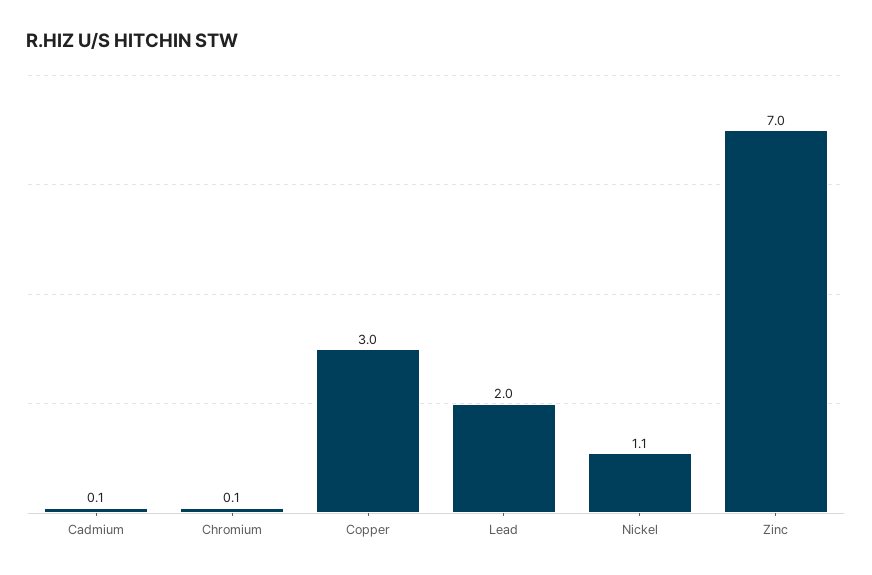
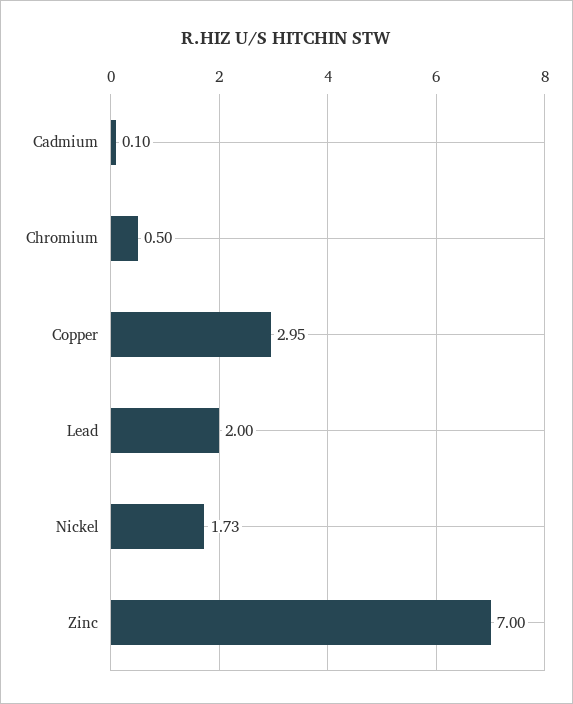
Chromium: 0.1 -> 0.5
Nickel: 1.1 -> 1.73

